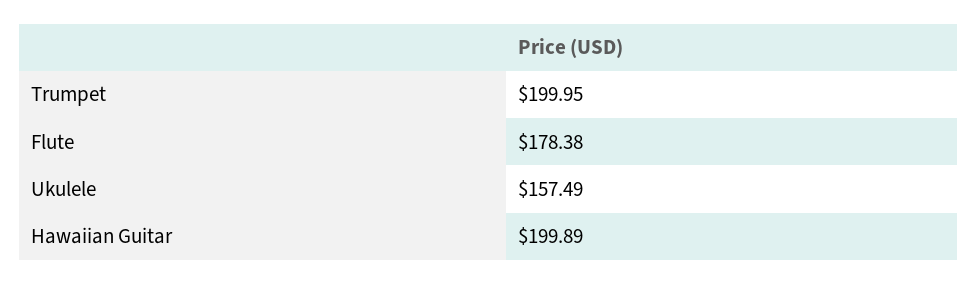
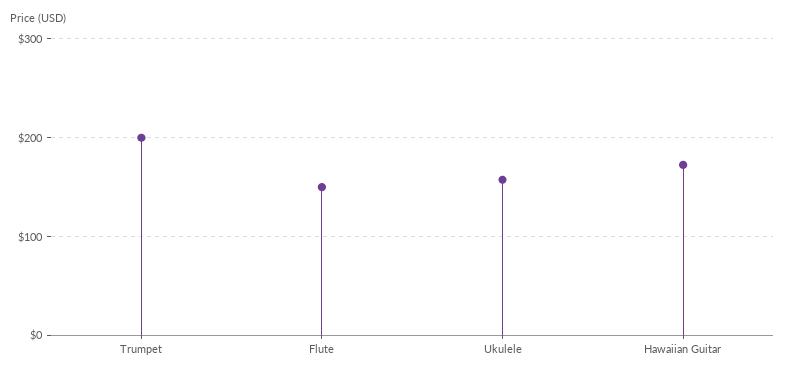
Flute: 178.38 -> 150
Hawaiian Guitar: 199.89 -> 170

